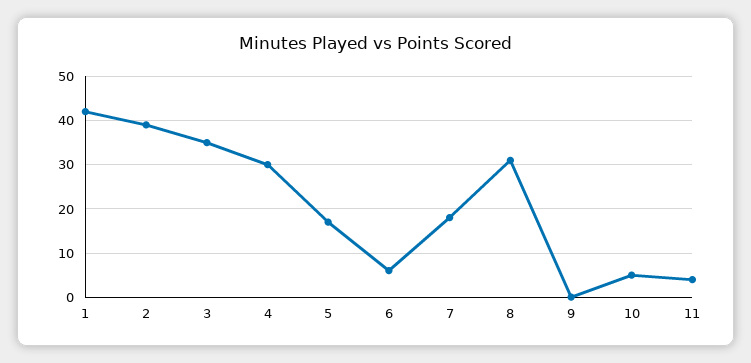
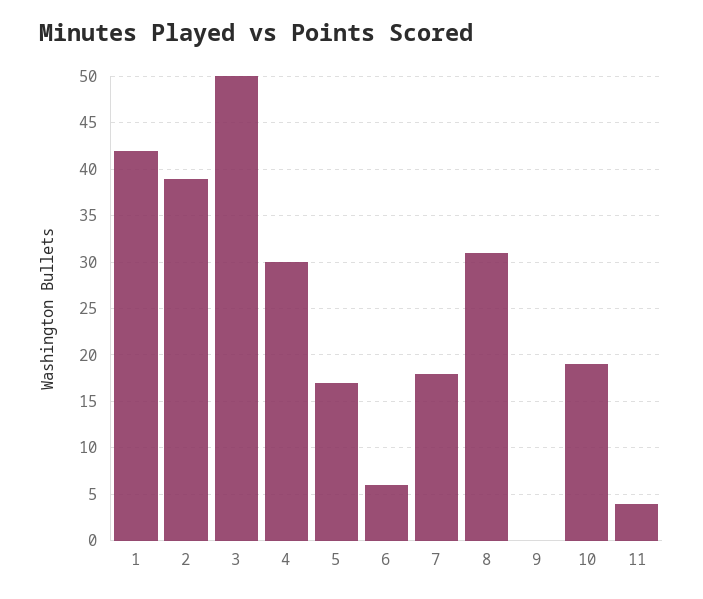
3: 35 -> 50
10: 5 -> 19

